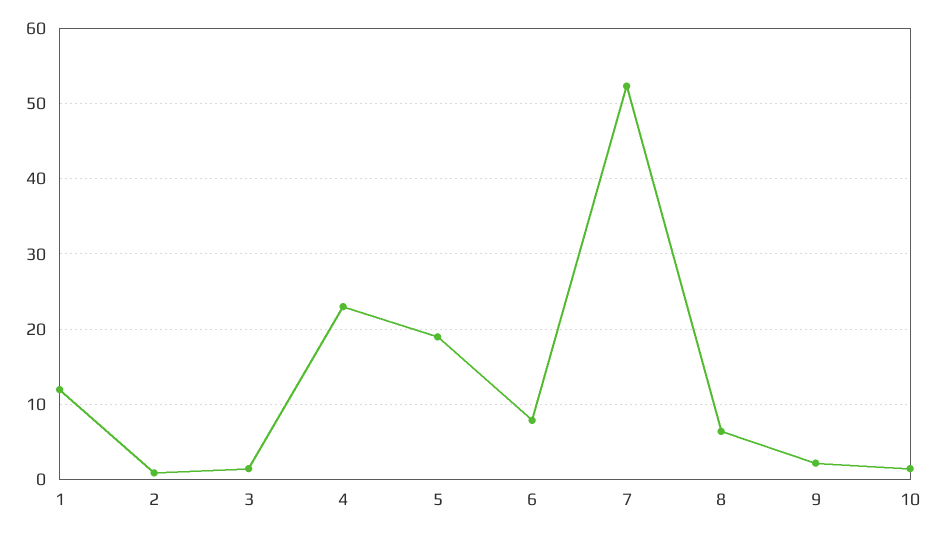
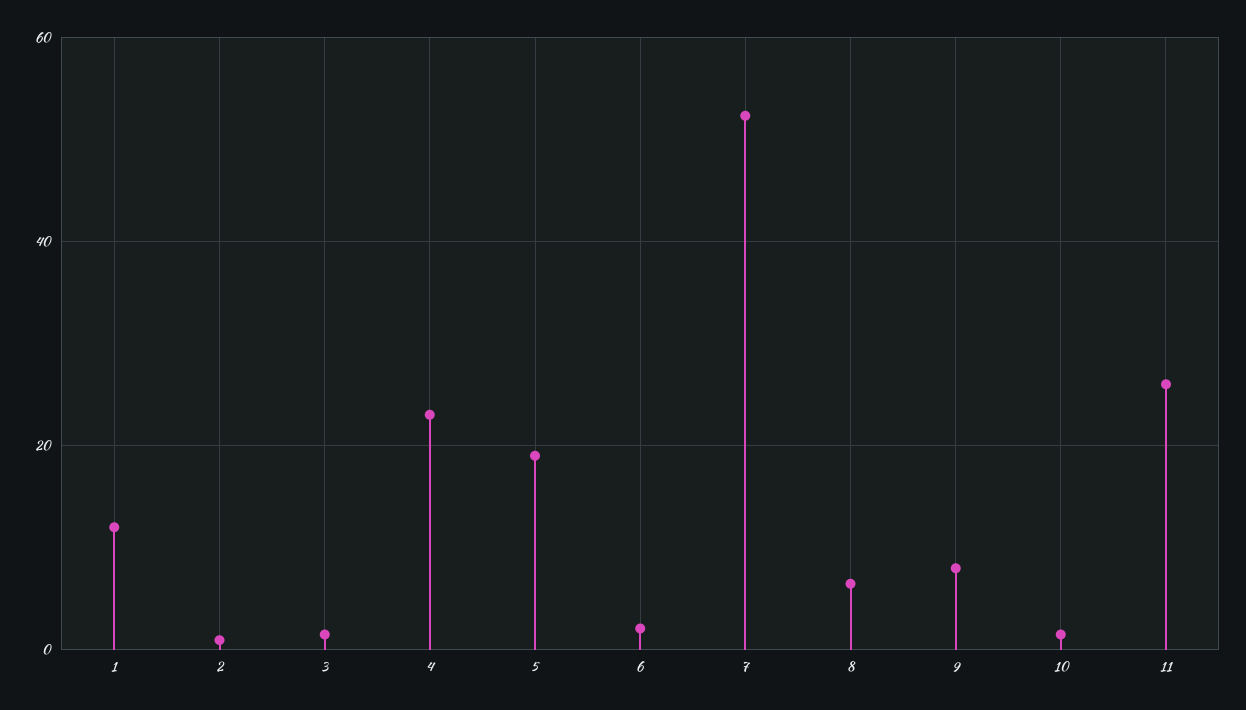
6: 8 -> 2
9: 2 -> 8
11: none -> 26

